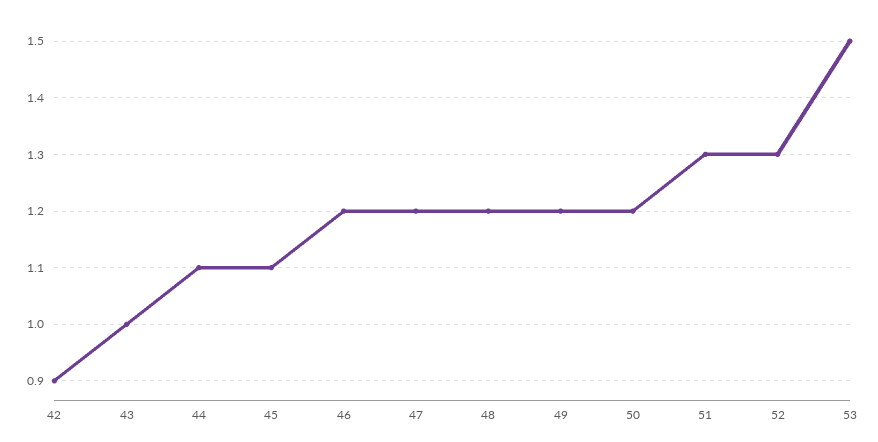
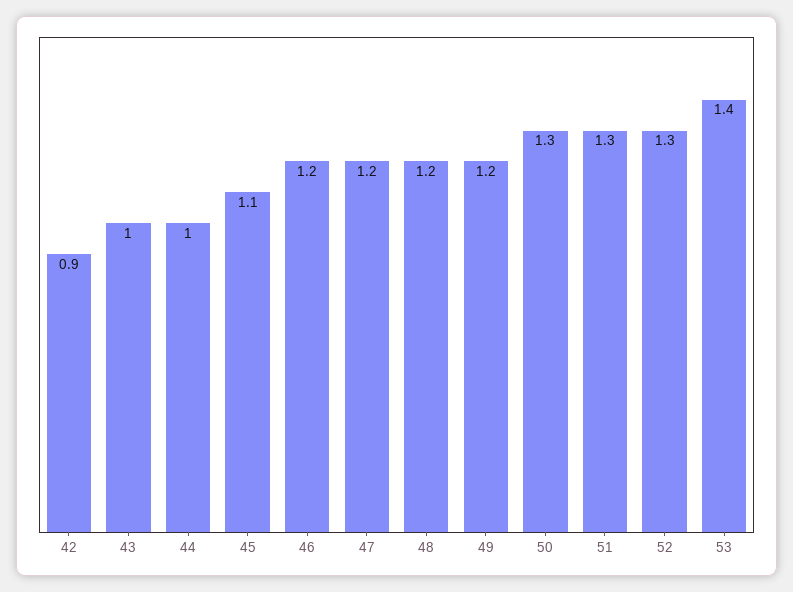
44: 1.1 -> 1
50: 1.2 -> 1.3
53: 1.5 -> 1.4

